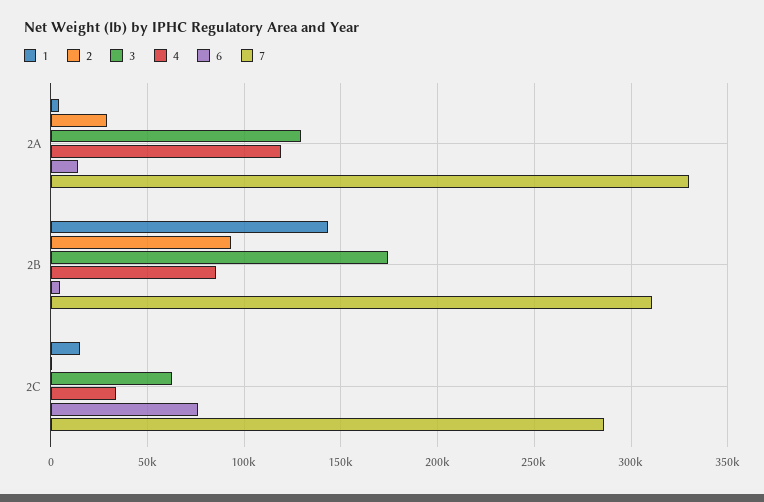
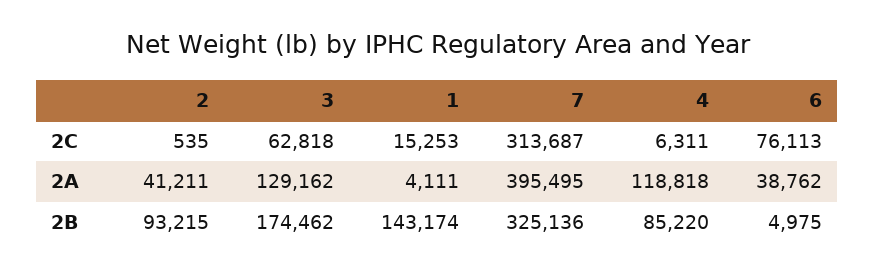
2, 2A: 30000 -> 41211
6, 2A: 15000 -> 38762
7, 2A: 330000 -> 395495
7, 2B: 310000 -> 325136
4, 2C: 35000 -> 6311
7, 2C: 285000 -> 313687

